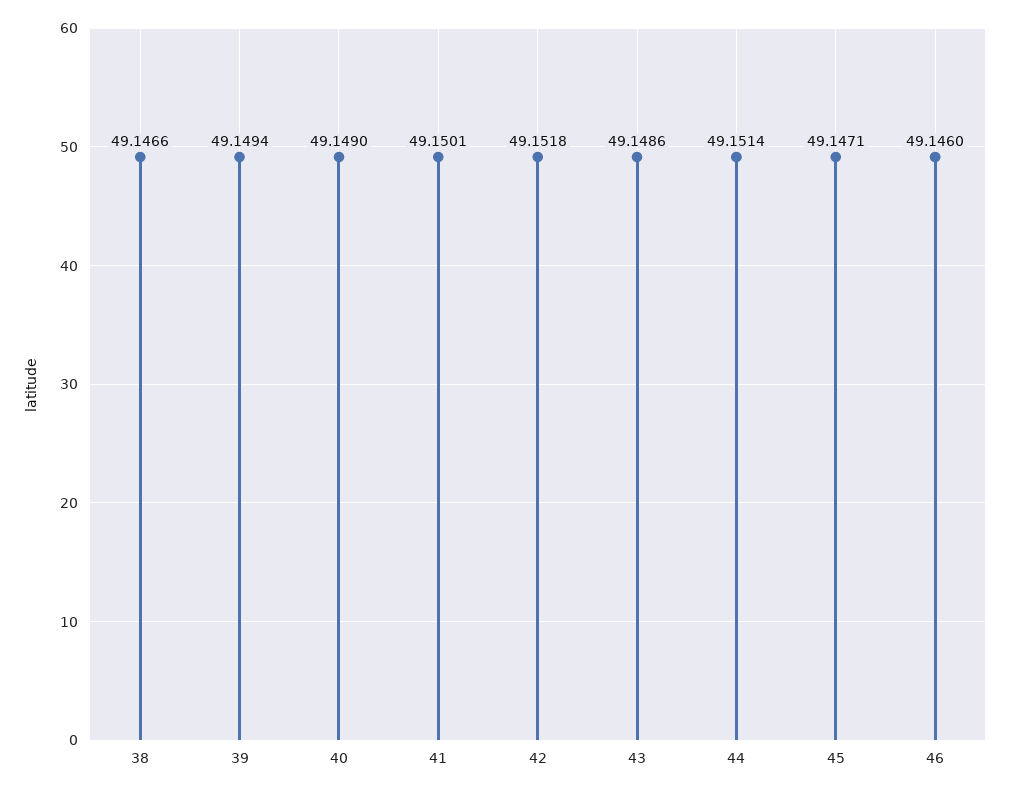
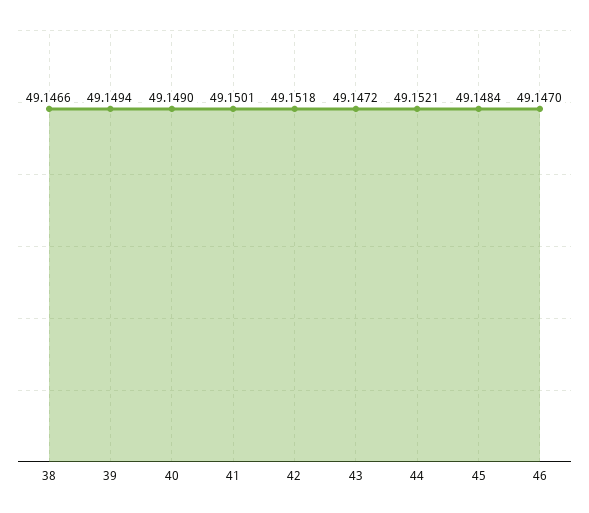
43: 49.1486 -> 49.1472
44: 49.1514 -> 49.1521
45: 49.1471 -> 49.1484
46: 49.146 -> 49.147

